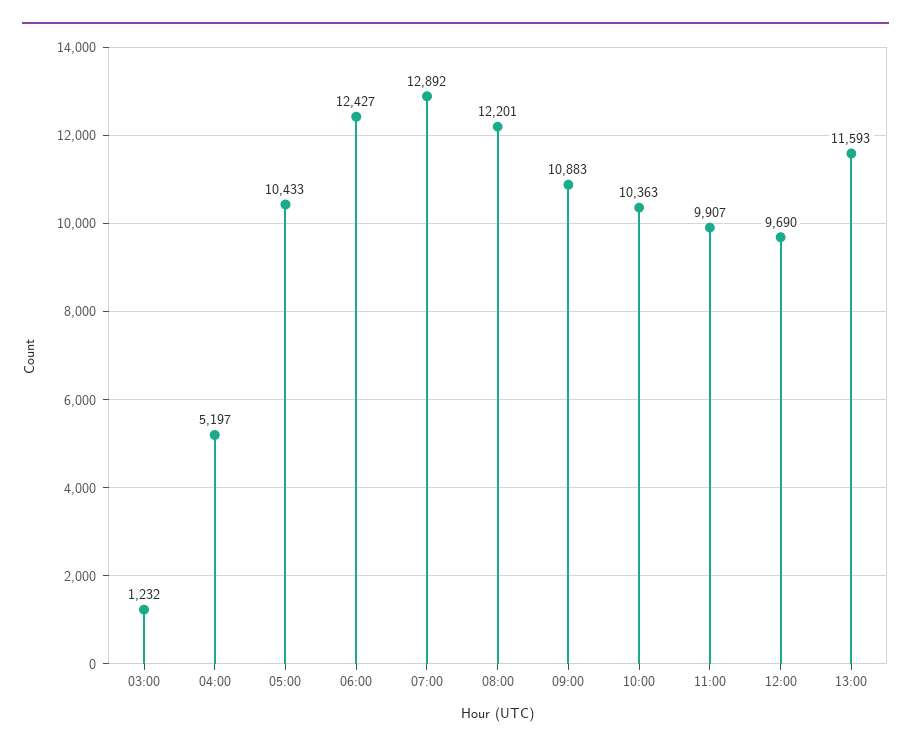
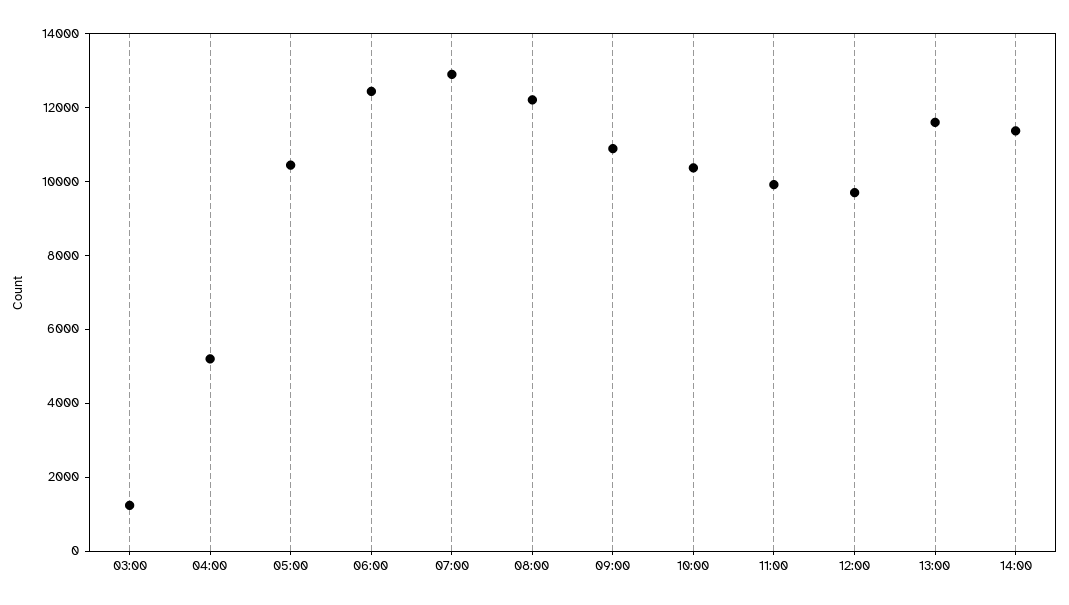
14:00: none -> 11500

